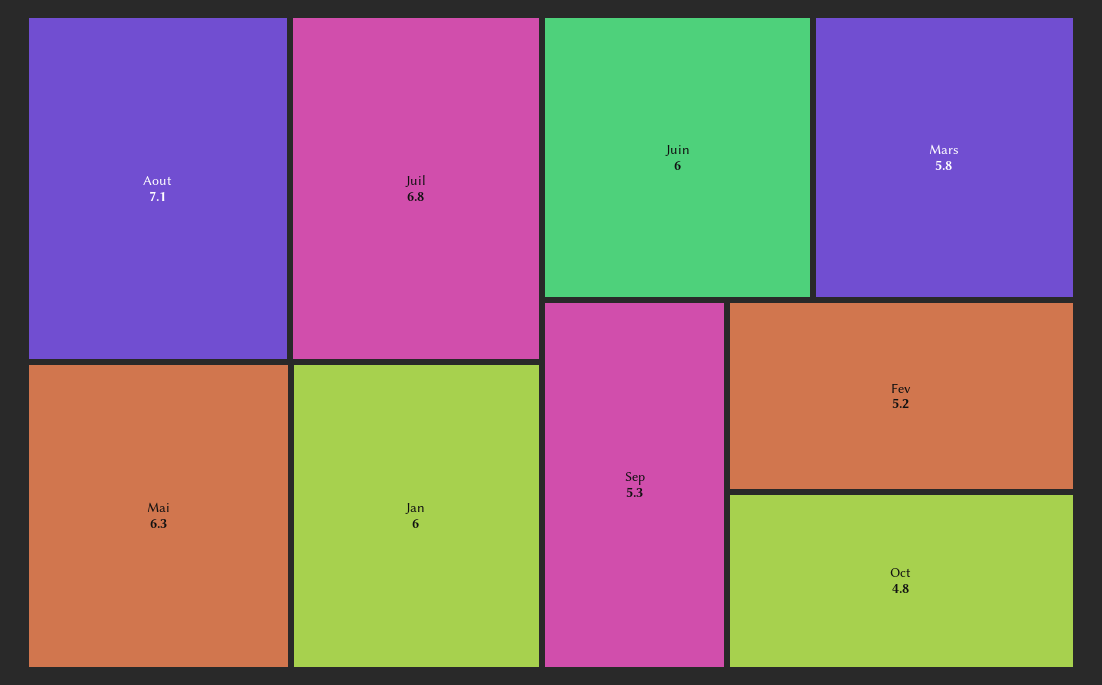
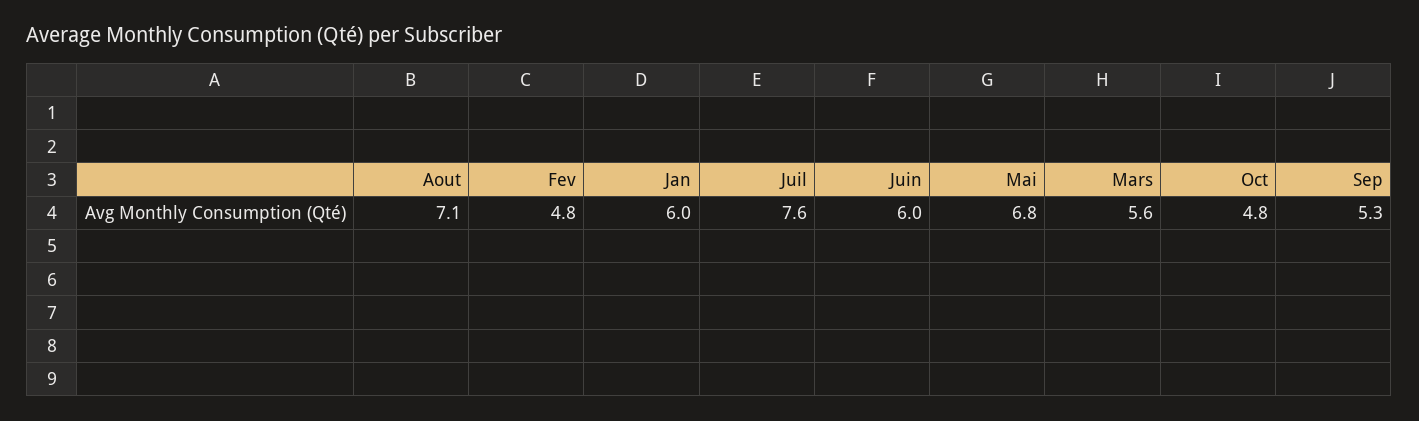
Juil: 6.8 -> 7.6
Mai: 6.3 -> 6.8
Mars: 5.8 -> 5.6
Fev: 5.2 -> 4.8

